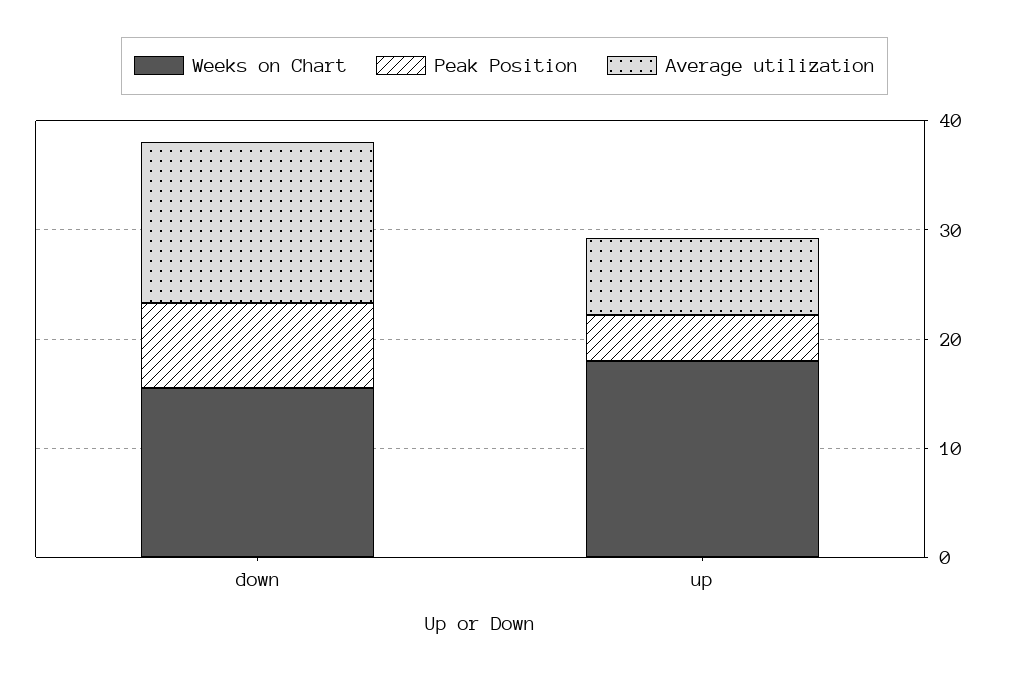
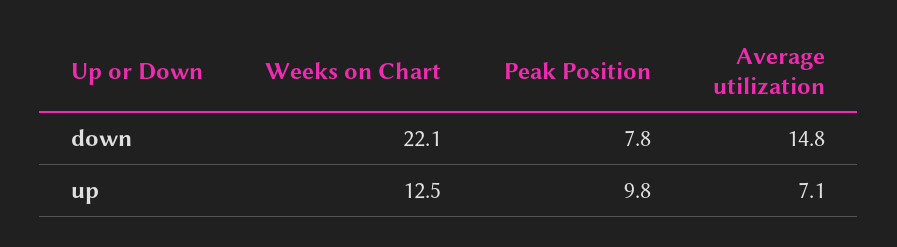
Weeks on Chart, down: 16 -> 22.1
Weeks on Chart, up: 18 -> 12.5
Peak Position, up: 4 -> 9.8

